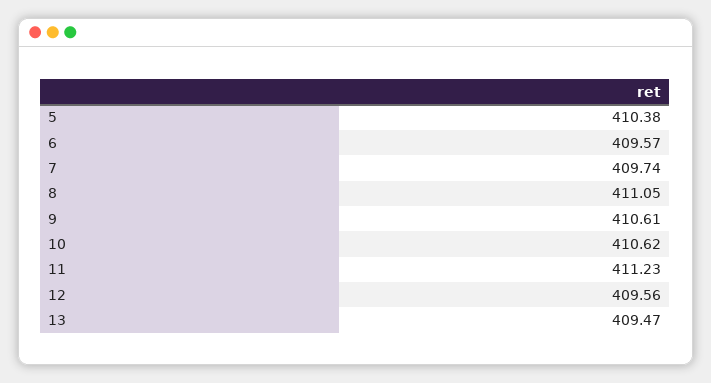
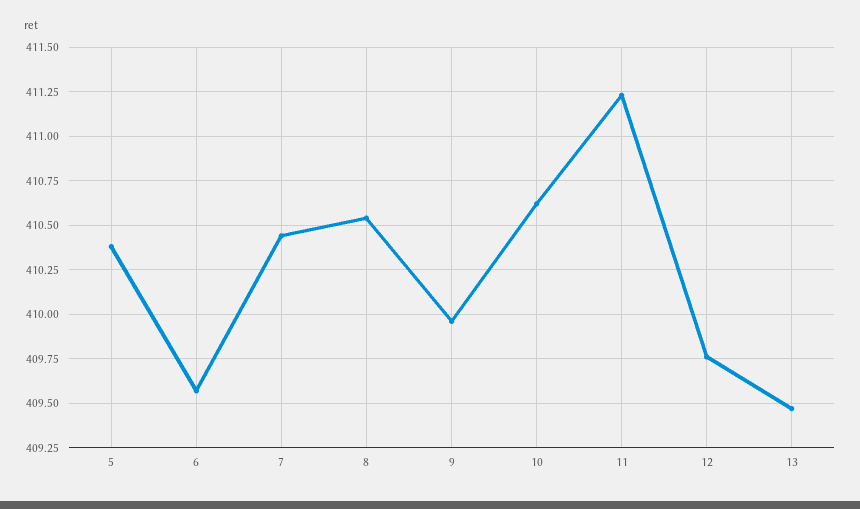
7: 409.74 -> 410.45
8: 411.05 -> 410.55
9: 410.61 -> 409.95
12: 409.56 -> 409.75

